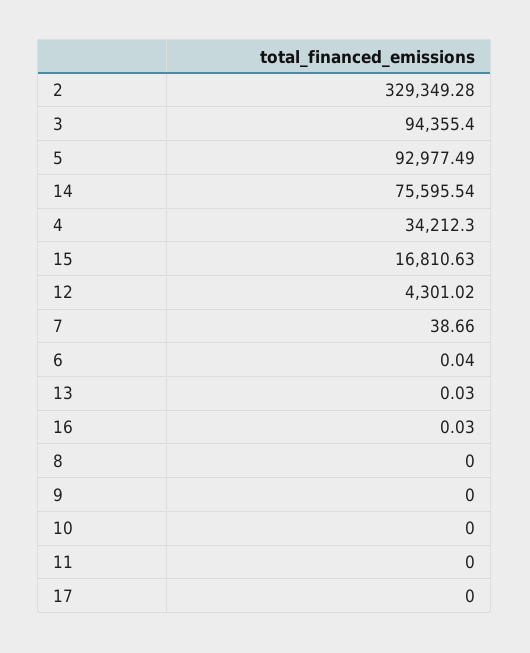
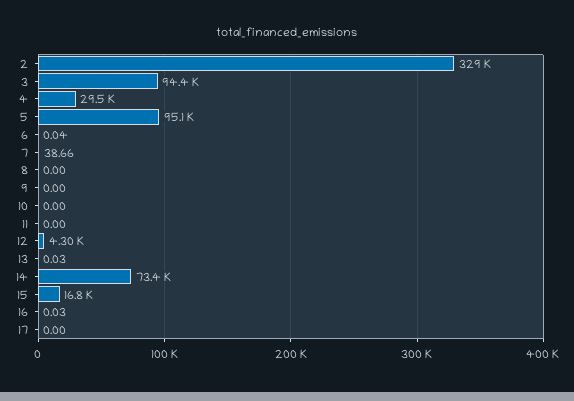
5: 92977.49 -> 95100
14: 75595.54 -> 73400
4: 34212.3 -> 29500

